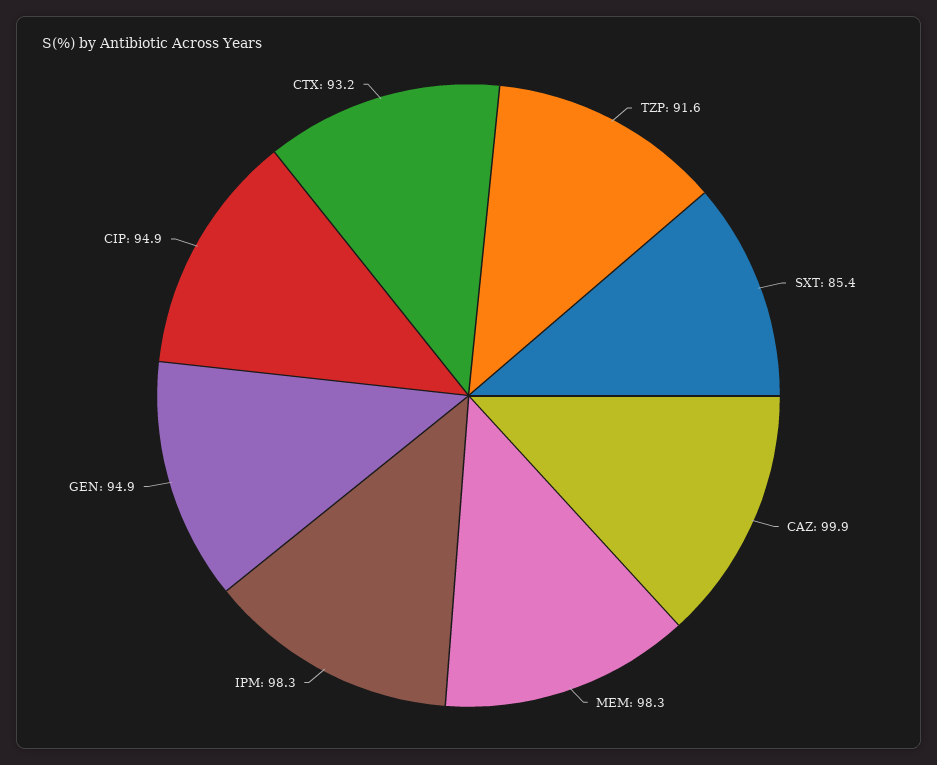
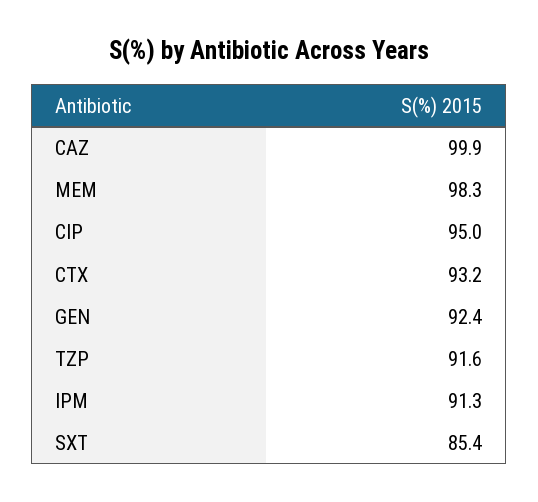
IPM: 98.3 -> 91.3
GEN: 94.9 -> 92.4
CIP: 94.9 -> 95

